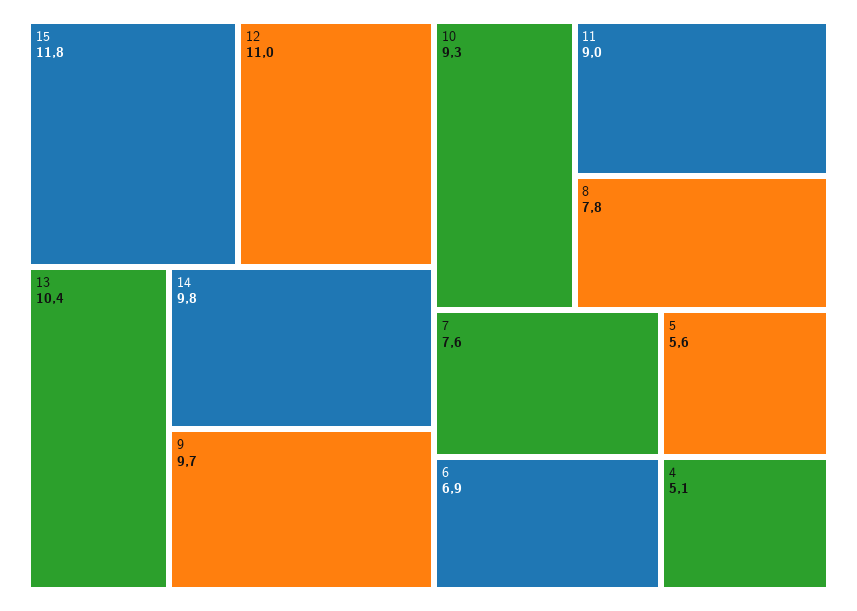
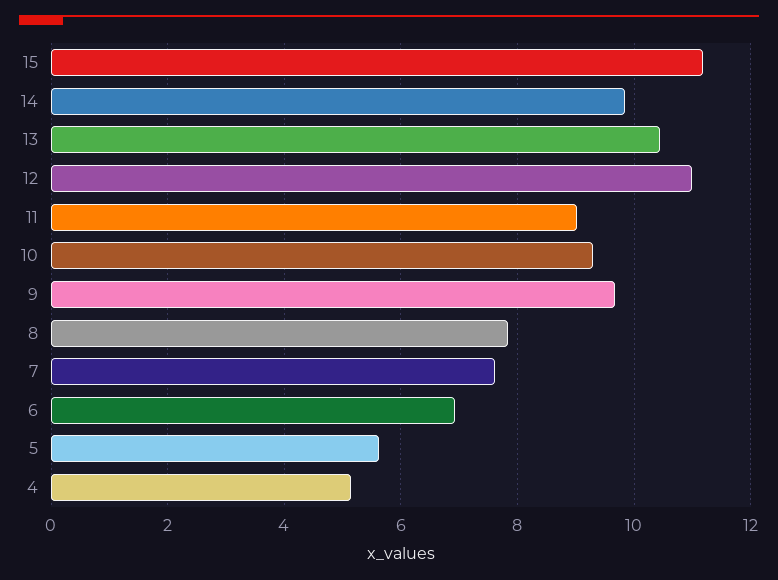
15: 11.8 -> 11.2

